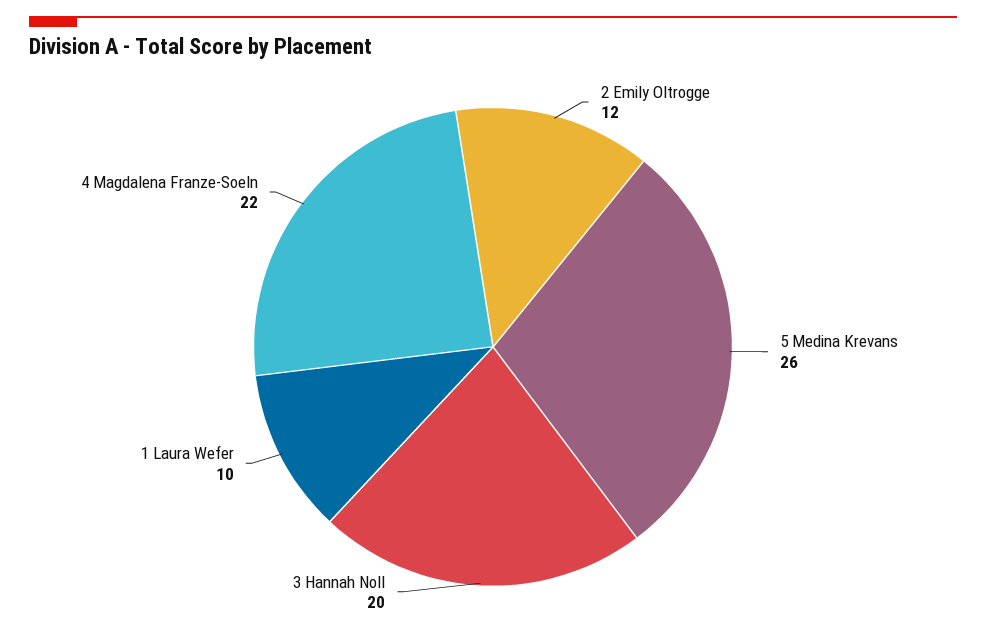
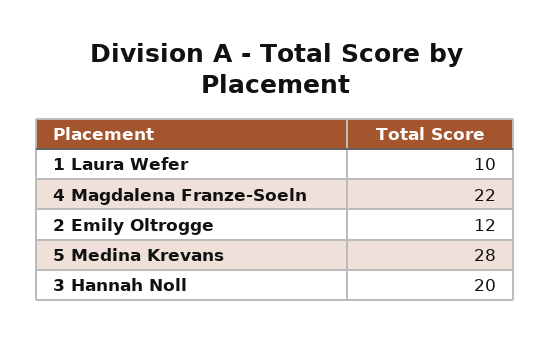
5 Medina Krevans: 26 -> 28

